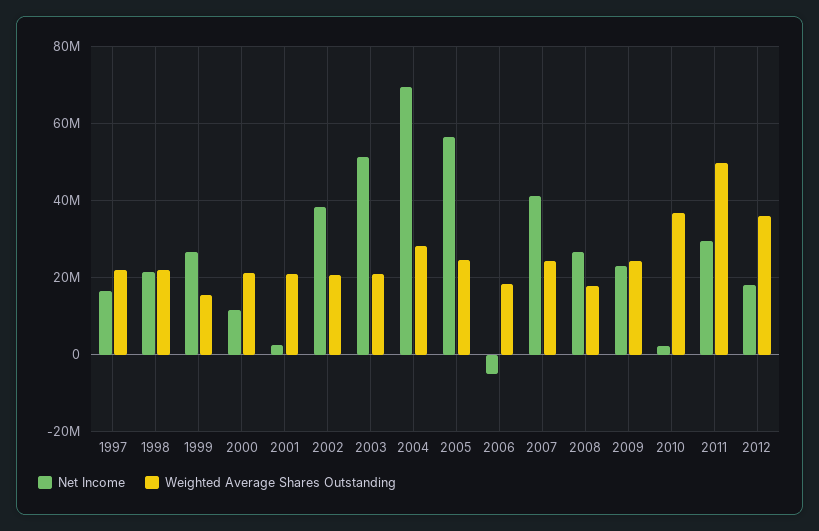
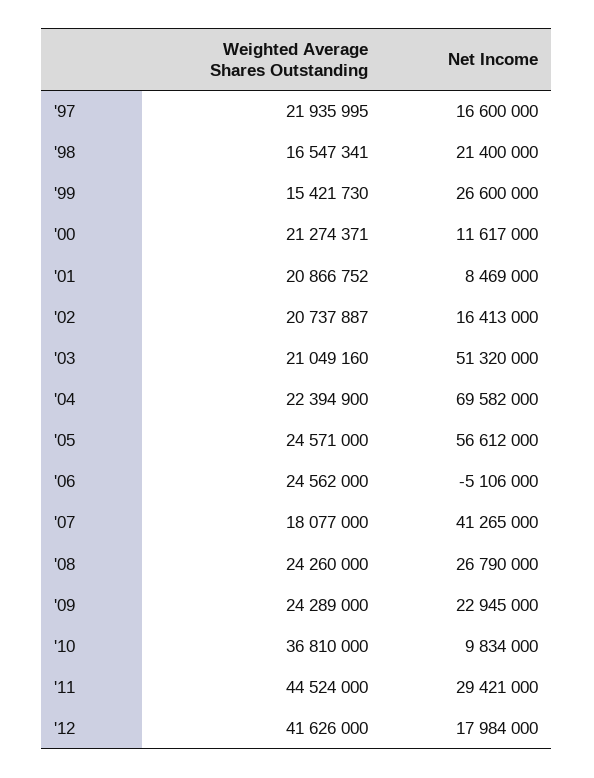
Weighted Average Shares Outstanding, 1998: 22000000 -> 16547341
Net Income, 2001: 2000000 -> 8469000
Net Income, 2002: 38000000 -> 16413000
Weighted Average Shares Outstanding, 2004: 28000000 -> 22394900
Weighted Average Shares Outstanding, 2006: 18000000 -> 24562000
Weighted Average Shares Outstanding, 2007: 24000000 -> 18077000
Weighted Average Shares Outstanding, 2008: 18000000 -> 24260000
Net Income, 2010: 2000000 -> 9834000
Weighted Average Shares Outstanding, 2011: 50000000 -> 44524000
Weighted Average Shares Outstanding, 2012: 36000000 -> 41626000

